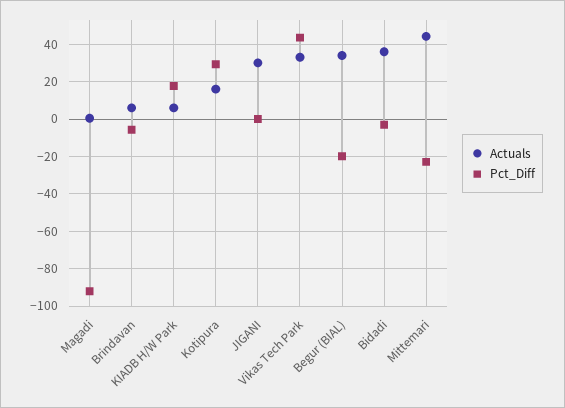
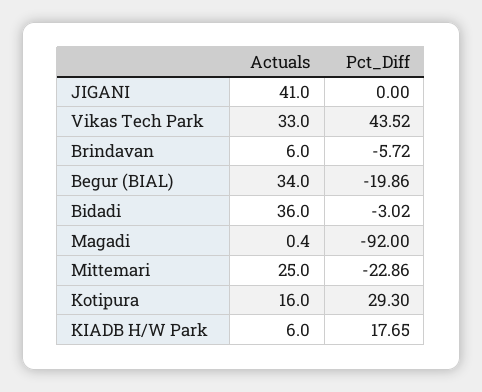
Actuals, JIGANI: 30 -> 41
Actuals, Mittemari: 45 -> 25

